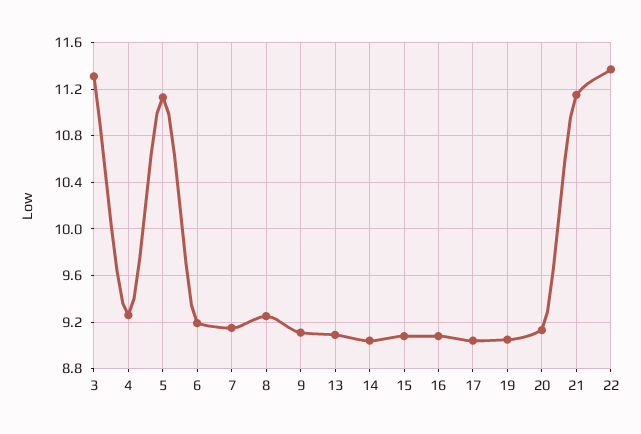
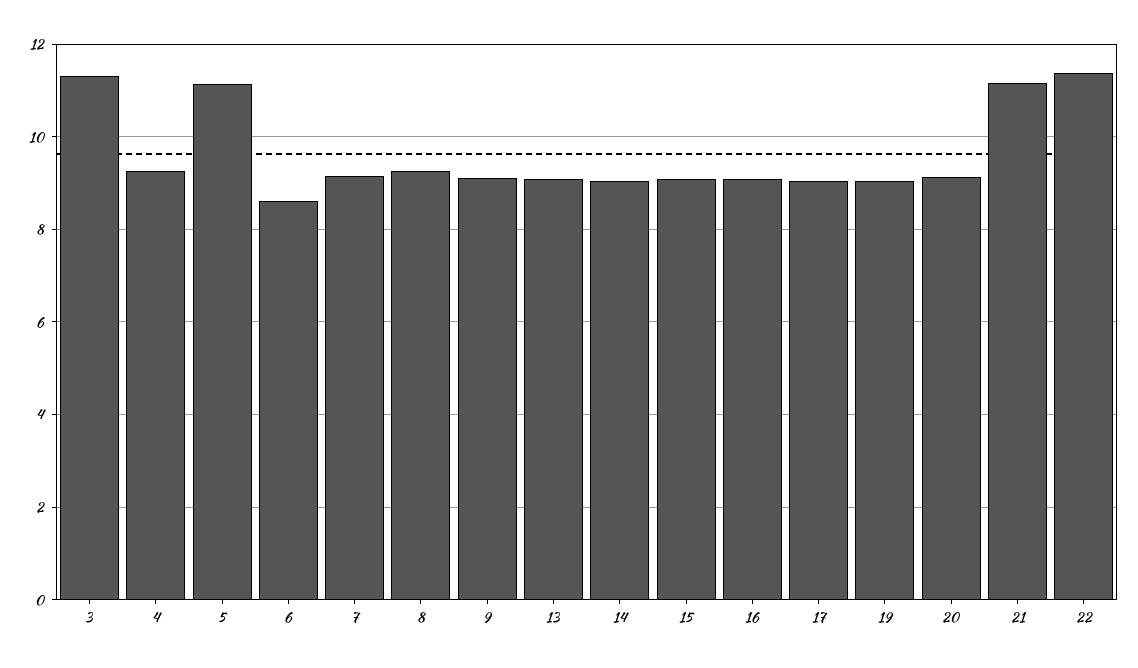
6: 9.2 -> 8.6

